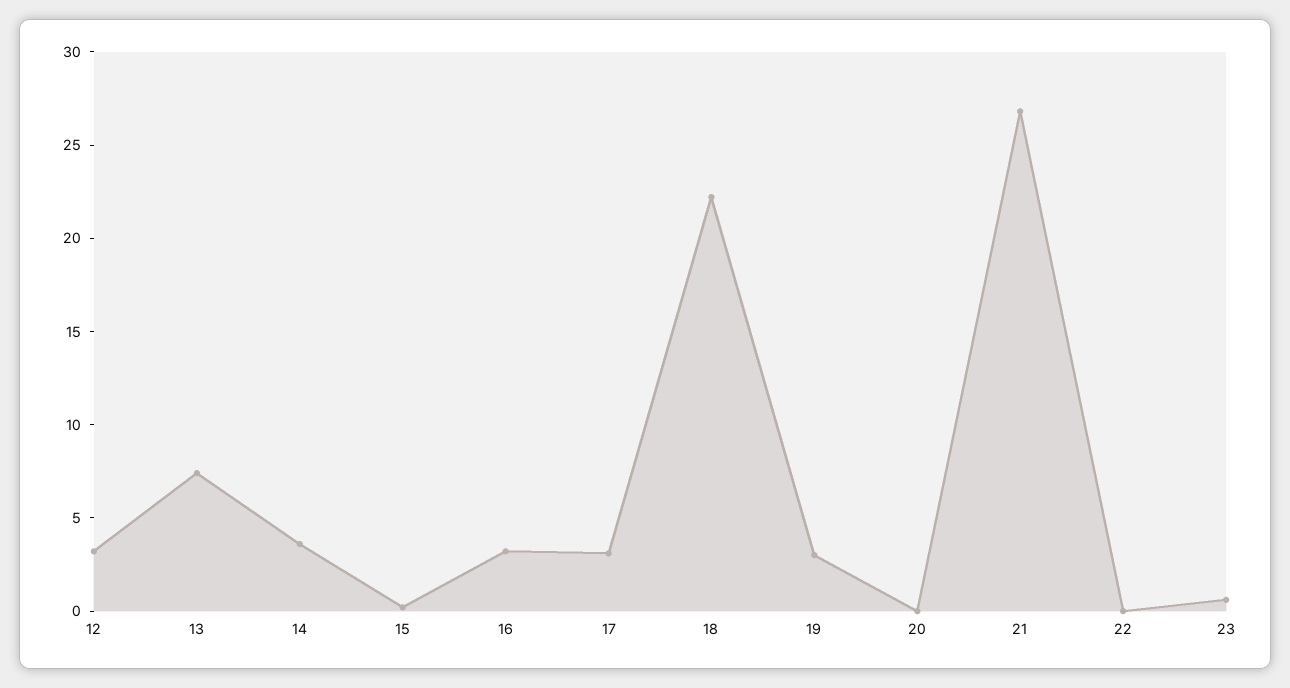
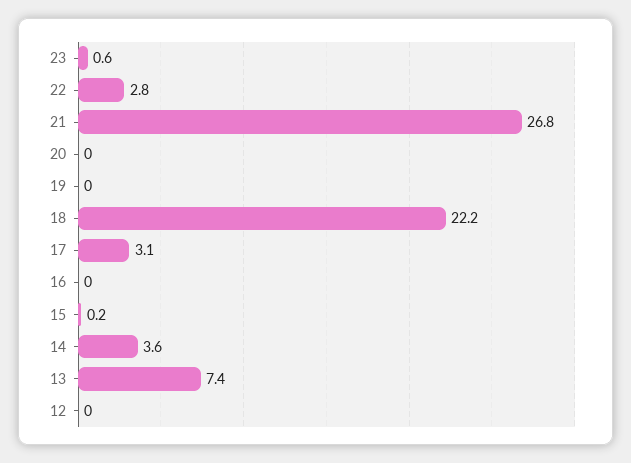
12: 3 -> 0
16: 3 -> 0
19: 3 -> 0
22: 0 -> 2.8

